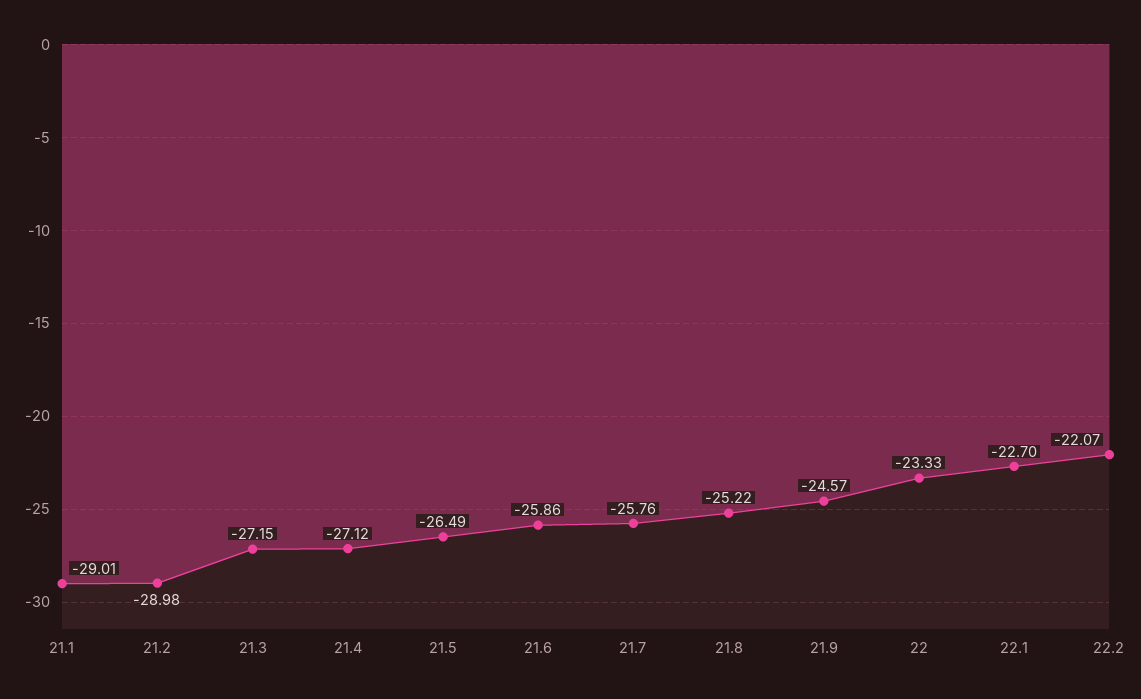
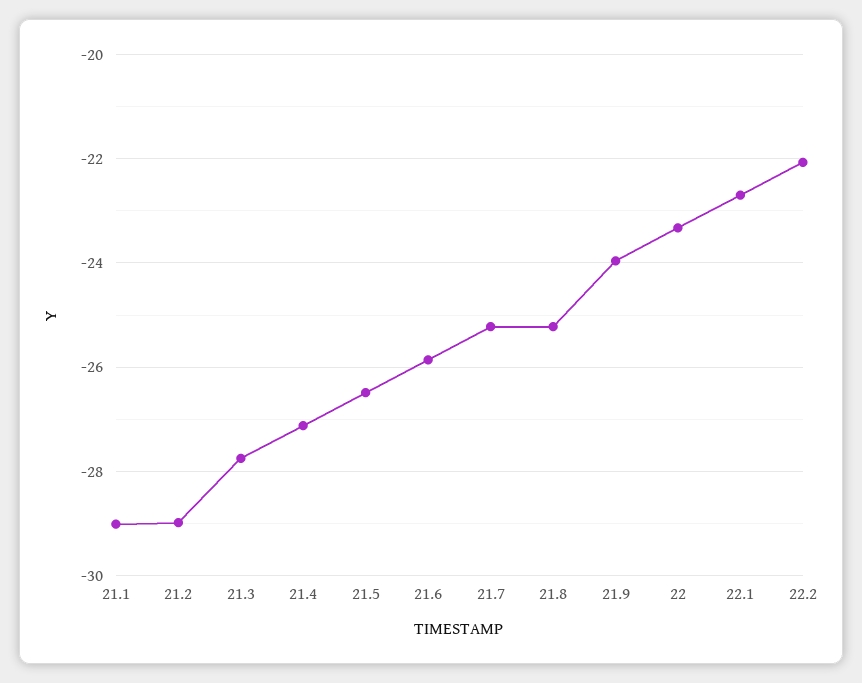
21.3: -27.15 -> -27.8
21.7: -25.76 -> -25.2
21.9: -24.57 -> -24

